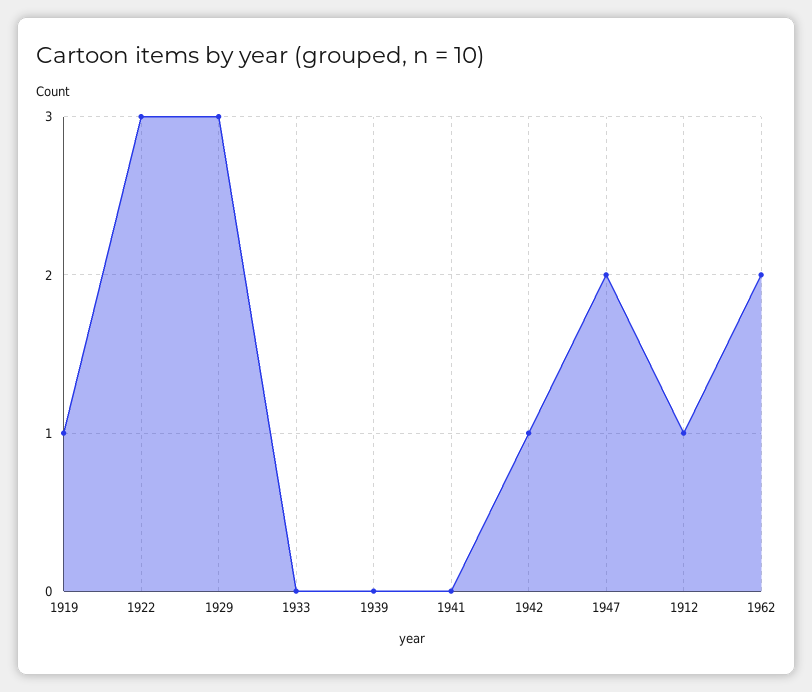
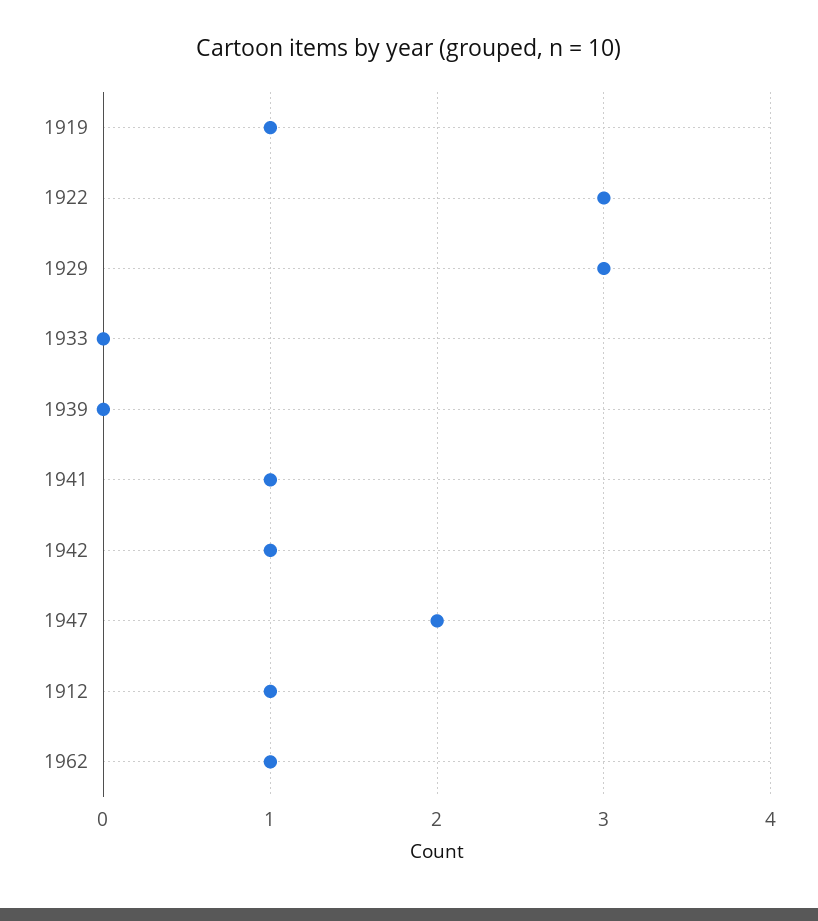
1941: 0 -> 1
1962: 2 -> 1

